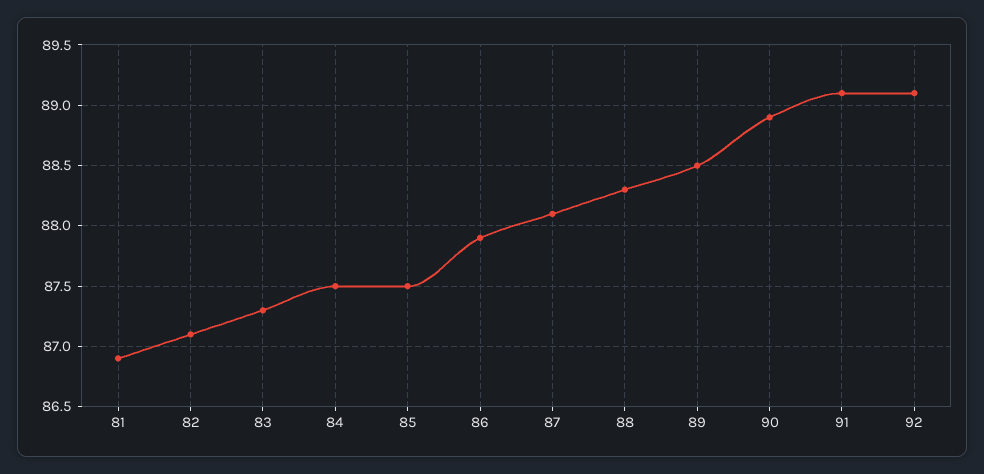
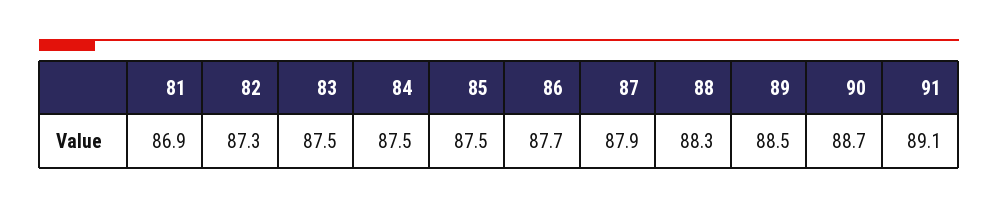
82: 87.1 -> 87.3
83: 87.3 -> 87.5
86: 87.9 -> 87.7
87: 88.1 -> 87.9
90: 88.9 -> 88.7
92: 89.1 -> none

